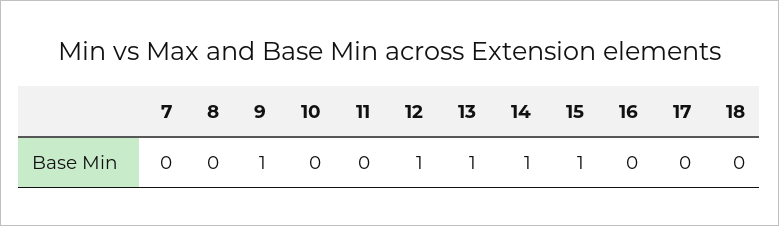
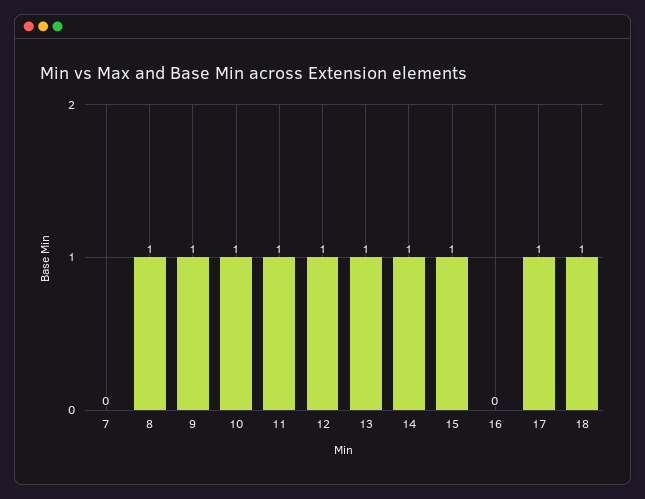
8: 0 -> 1
10: 0 -> 1
11: 0 -> 1
17: 0 -> 1
18: 0 -> 1

